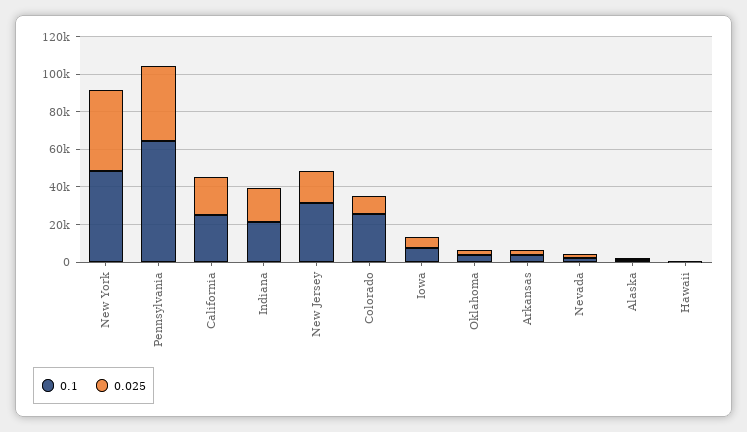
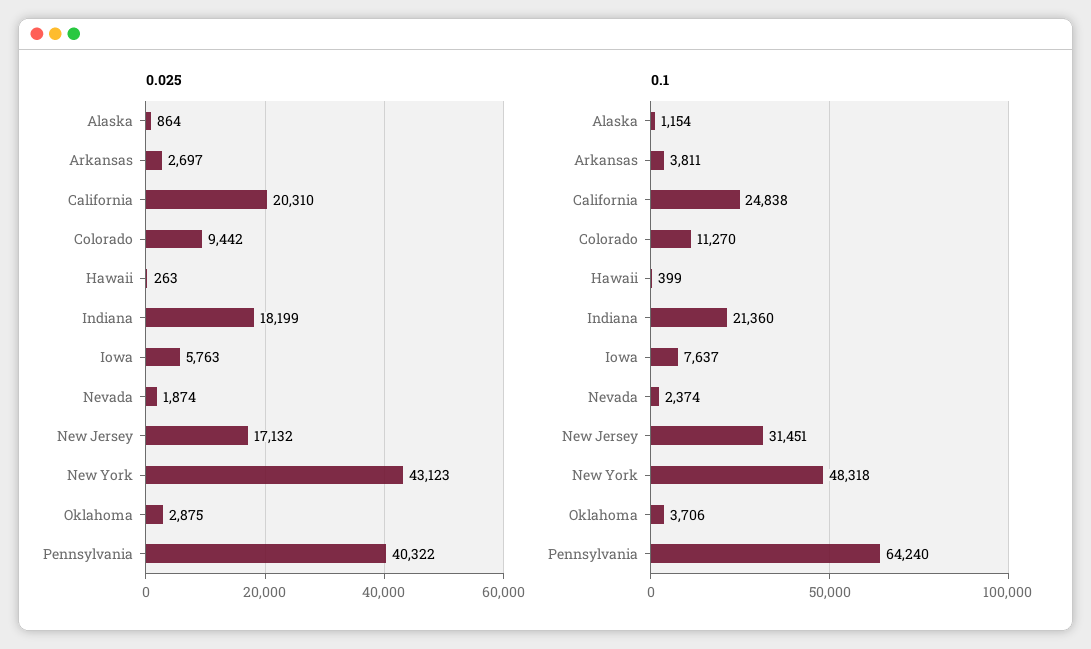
0.1, Colorado: 25000 -> 11270

